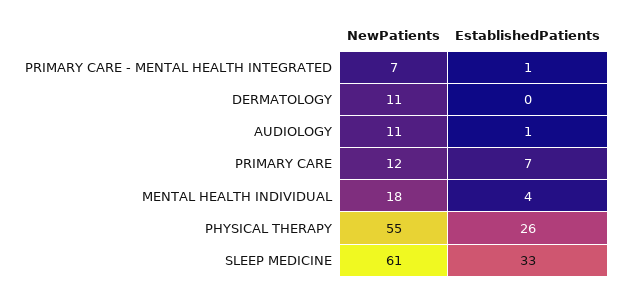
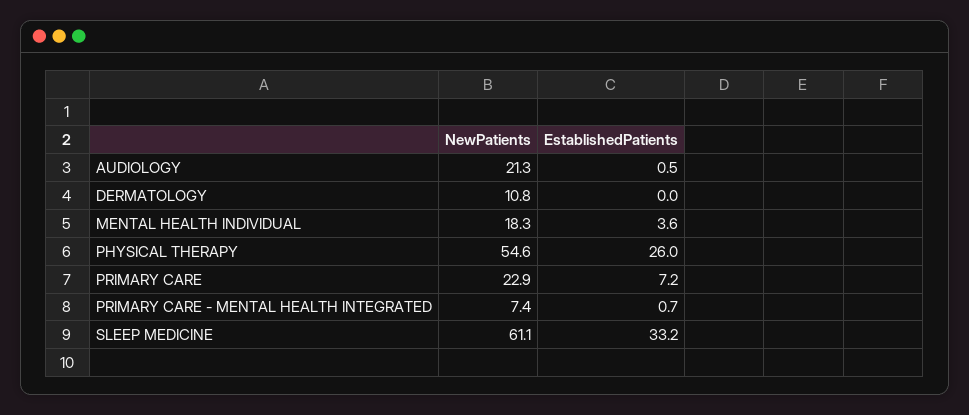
NewPatients, AUDIOLOGY: 11 -> 21.3
NewPatients, PRIMARY CARE: 12 -> 22.9

